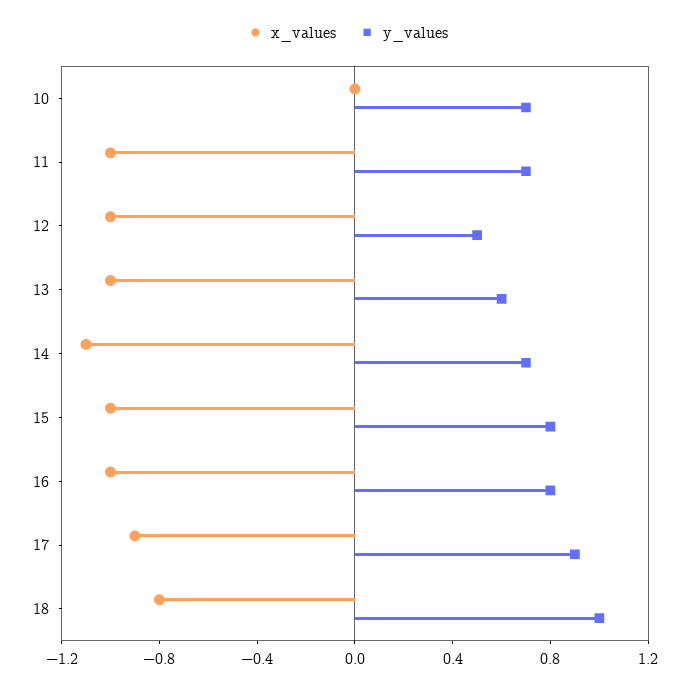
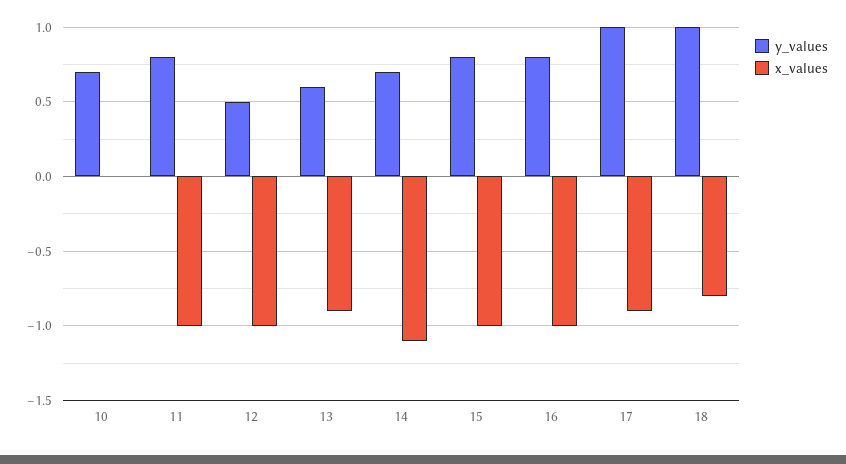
y_values, 11: 0.7 -> 0.8
x_values, 13: -1 -> -0.9
y_values, 17: 0.9 -> 1

